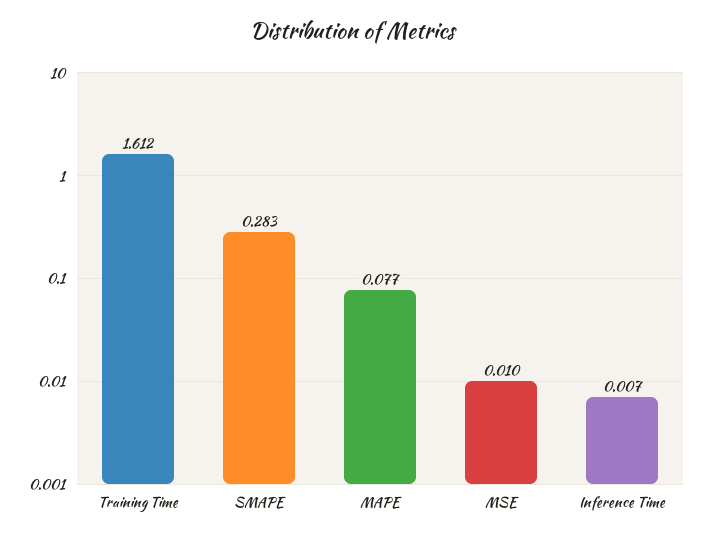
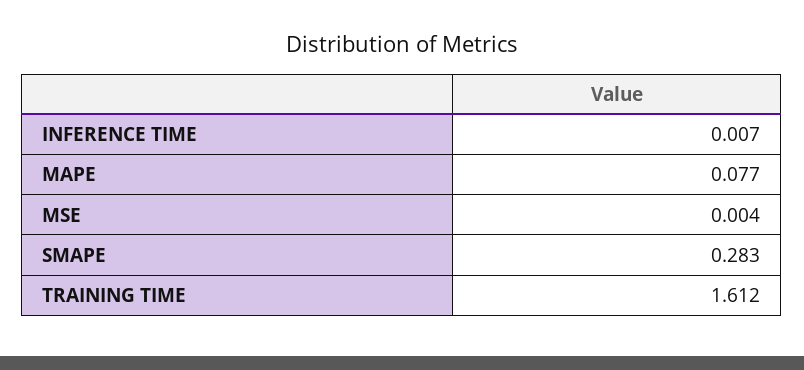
MSE: 0.01 -> 0.004

